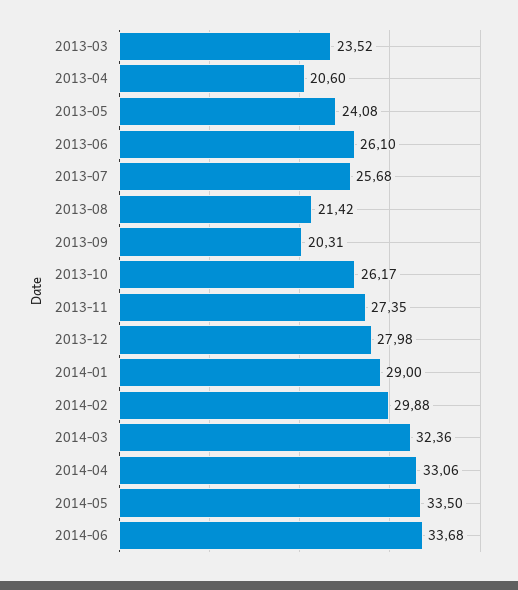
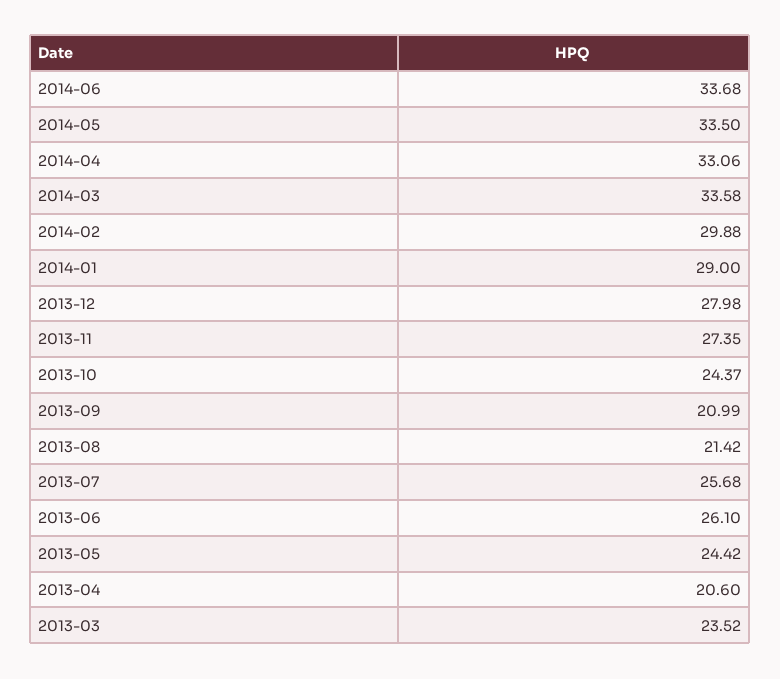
2013-05: 24.08 -> 24.42
2013-09: 20.31 -> 20.99
2013-10: 26.17 -> 24.37
2014-03: 32.36 -> 33.58

